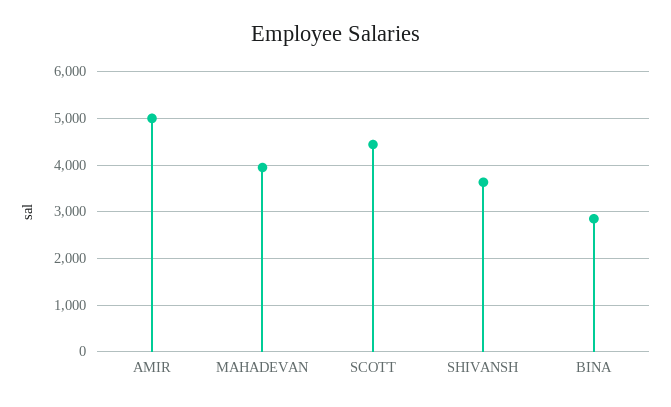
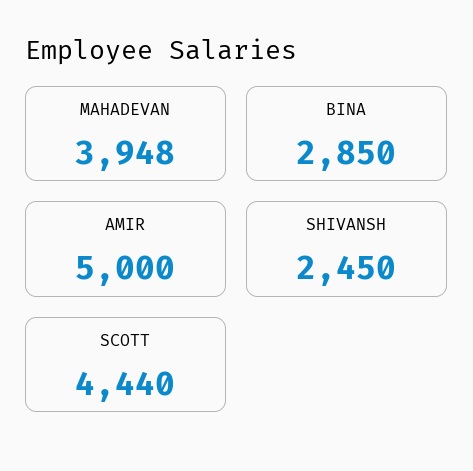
SHIVANSH: 3600 -> 2450

